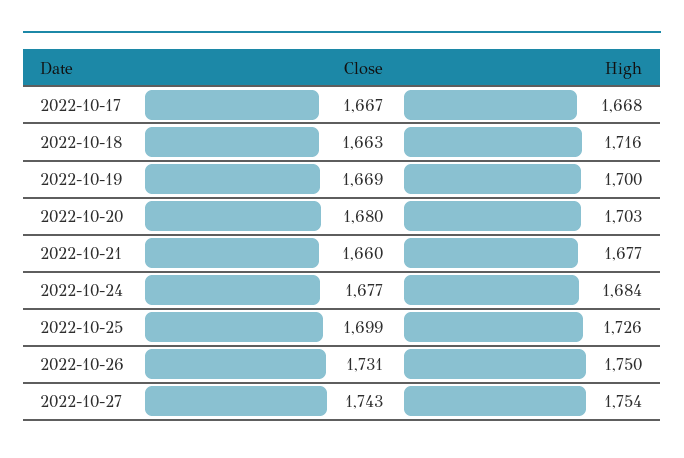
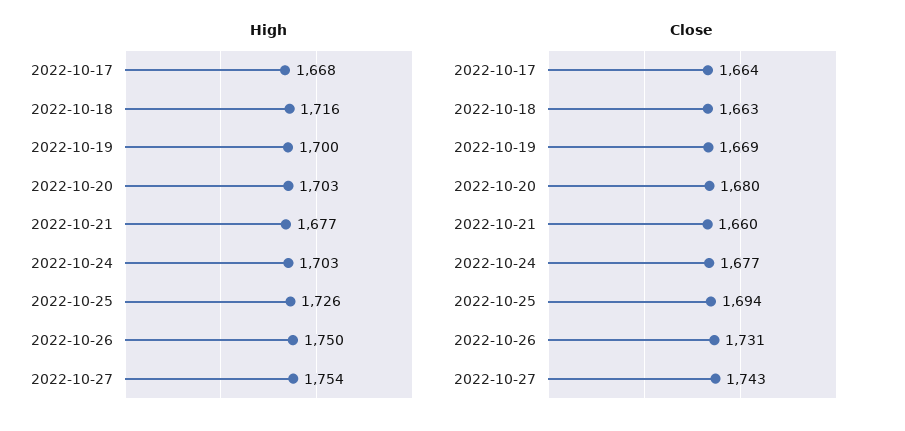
Close, 2022-10-17: 1667 -> 1664
High, 2022-10-24: 1684 -> 1703
Close, 2022-10-25: 1699 -> 1694

